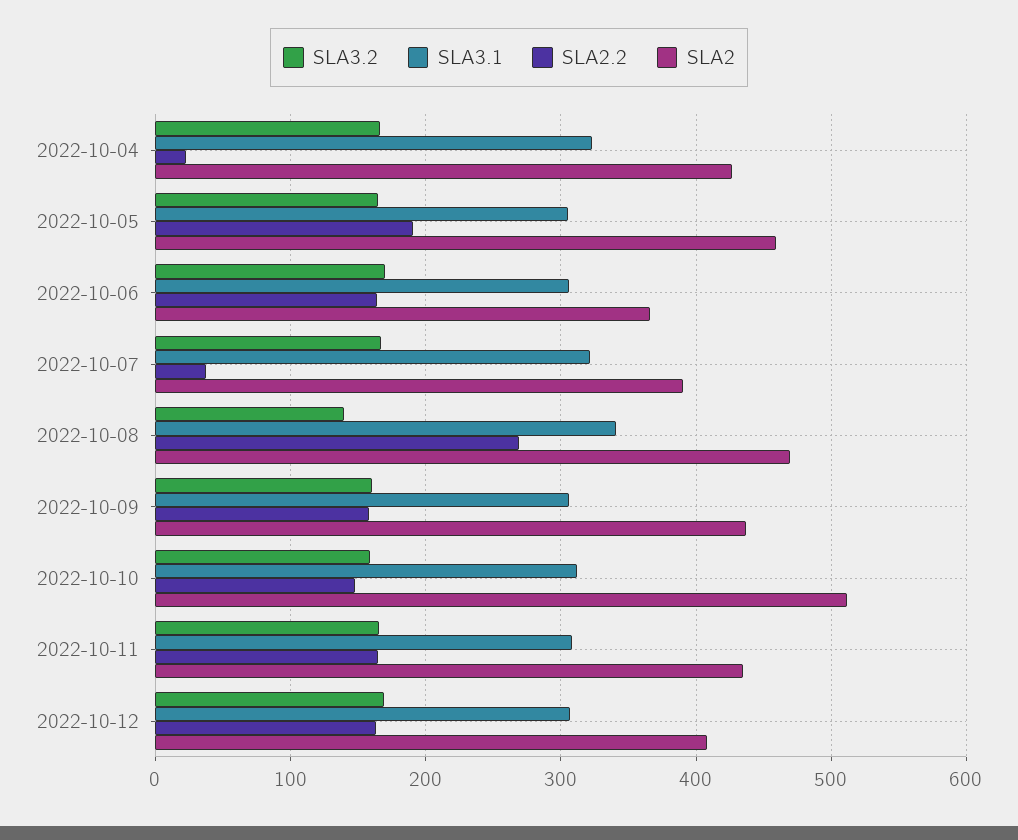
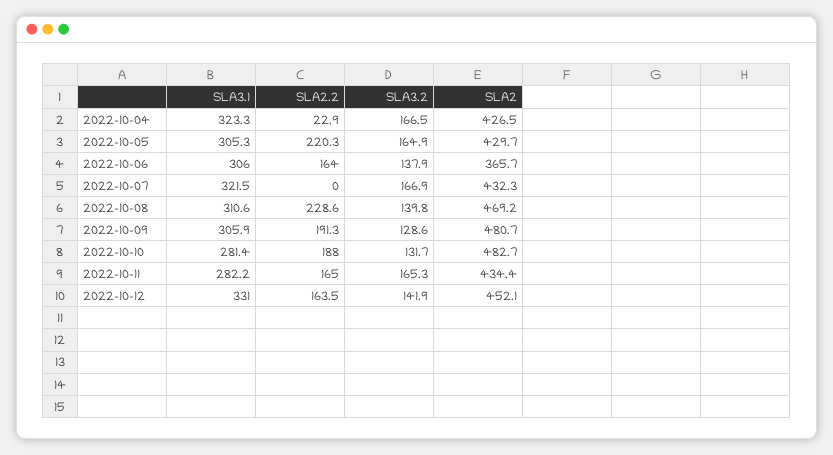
SLA2.2, 2022-10-05: 190 -> 220.3
SLA2, 2022-10-05: 460 -> 429.7
SLA3.2, 2022-10-06: 170 -> 137.9
SLA2.2, 2022-10-07: 40 -> 0
SLA2, 2022-10-07: 390 -> 432.3
SLA3.1, 2022-10-08: 340 -> 310.6
SLA2.2, 2022-10-08: 270 -> 228.6
SLA3.2, 2022-10-09: 160 -> 128.6
SLA2.2, 2022-10-09: 160 -> 191.3
SLA2, 2022-10-09: 440 -> 480.7
SLA3.2, 2022-10-10: 160 -> 131.7
SLA3.1, 2022-10-10: 310 -> 281.4
SLA2.2, 2022-10-10: 150 -> 188
SLA2, 2022-10-10: 510 -> 482.7
SLA3.1, 2022-10-11: 310 -> 282.2
SLA3.2, 2022-10-12: 170 -> 141.9
SLA3.1, 2022-10-12: 310 -> 331
SLA2, 2022-10-12: 410 -> 452.1

